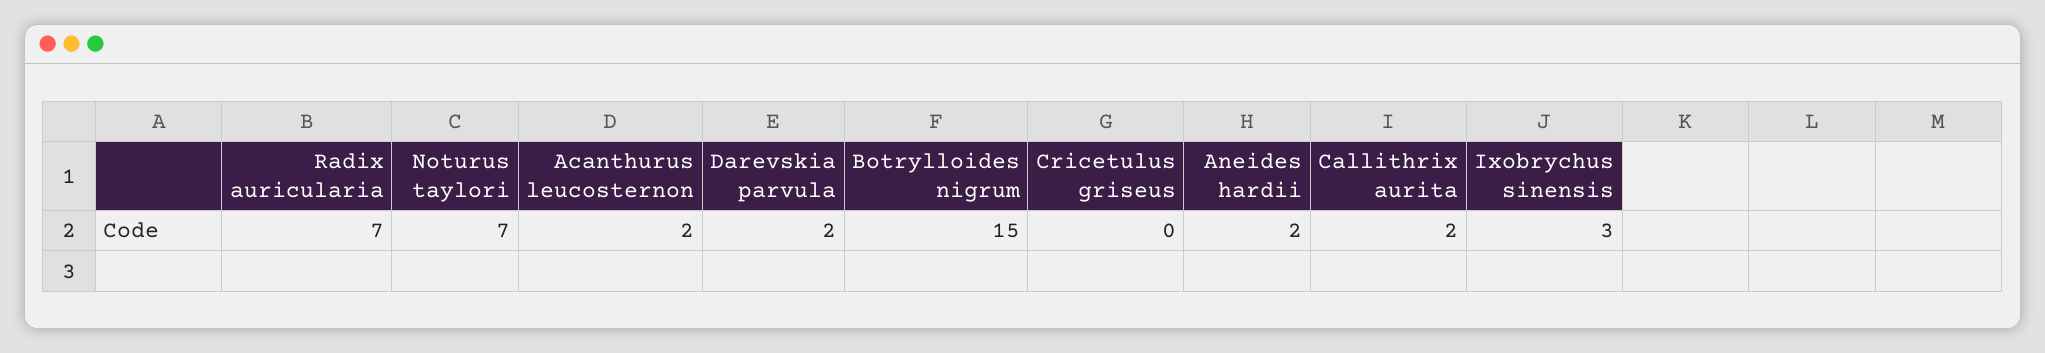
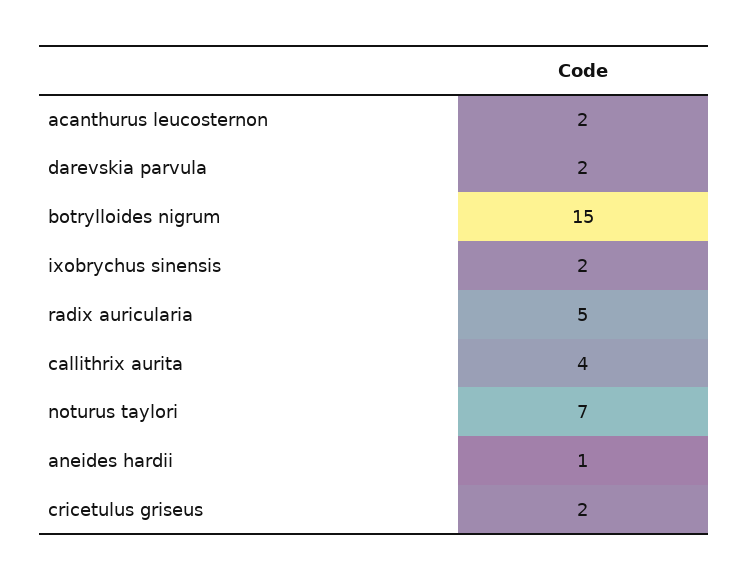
Radix auricularia: 7 -> 5
Cricetulus griseus: 0 -> 2
Aneides hardii: 2 -> 1
Callithrix aurita: 2 -> 4
Ixobrychus sinensis: 3 -> 2

